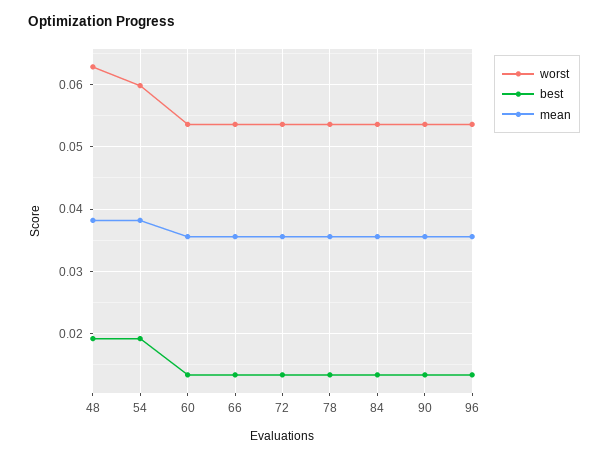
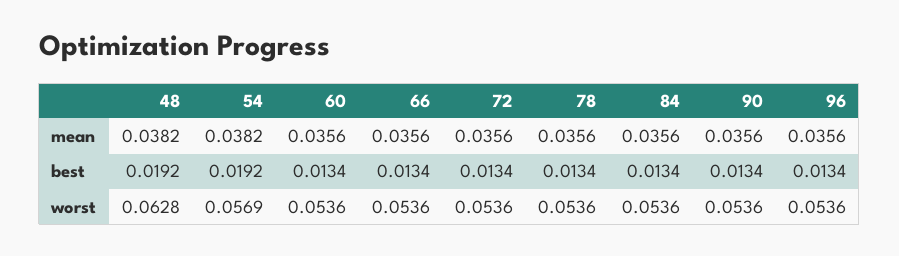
worst, 54: 0.06 -> 0.0569

